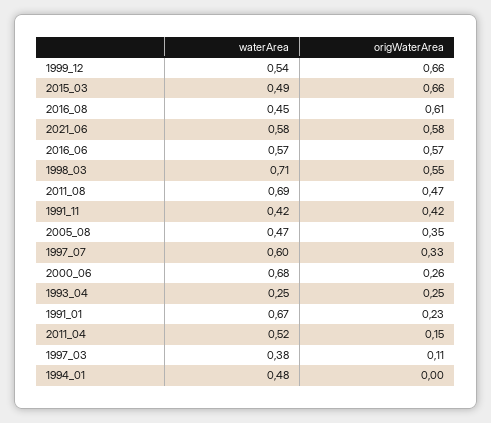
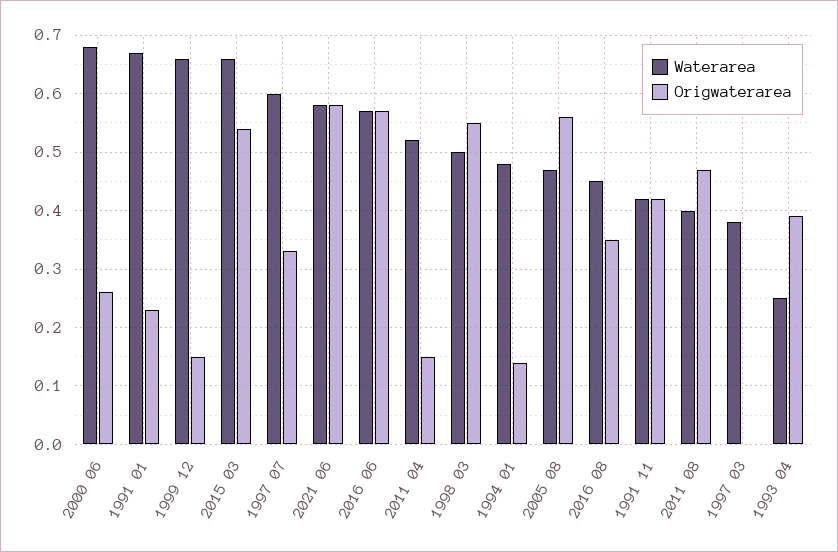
waterArea, 1999_12: 0.54 -> 0.65
origWaterArea, 1999_12: 0.66 -> 0.15
waterArea, 2015_03: 0.49 -> 0.65
origWaterArea, 2015_03: 0.66 -> 0.55
origWaterArea, 2016_08: 0.61 -> 0.35
waterArea, 1998_03: 0.71 -> 0.5
waterArea, 2011_08: 0.69 -> 0.4
origWaterArea, 2005_08: 0.35 -> 0.55
origWaterArea, 1993_04: 0.25 -> 0.4
origWaterArea, 1997_03: 0.11 -> 0
origWaterArea, 1994_01: 0 -> 0.15

